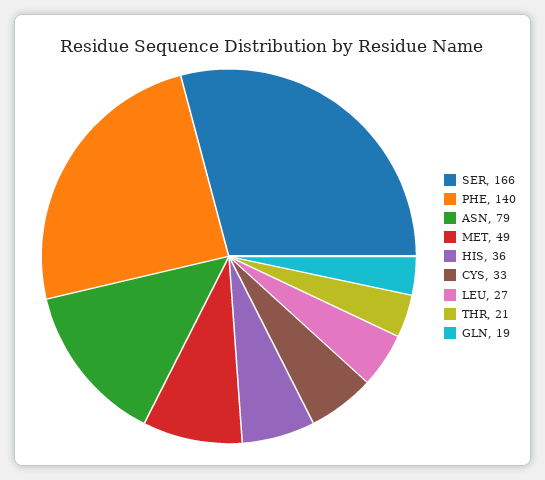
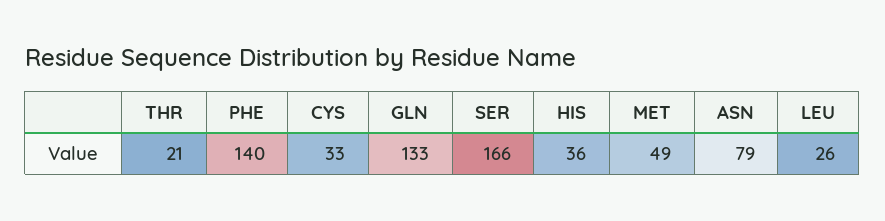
LEU: 27 -> 26
GLN: 19 -> 133

